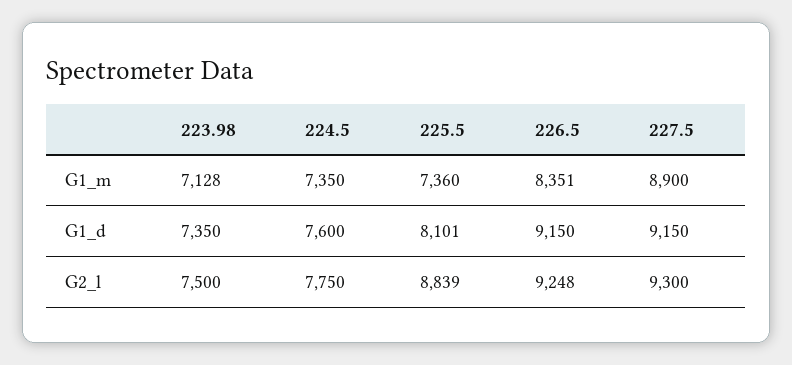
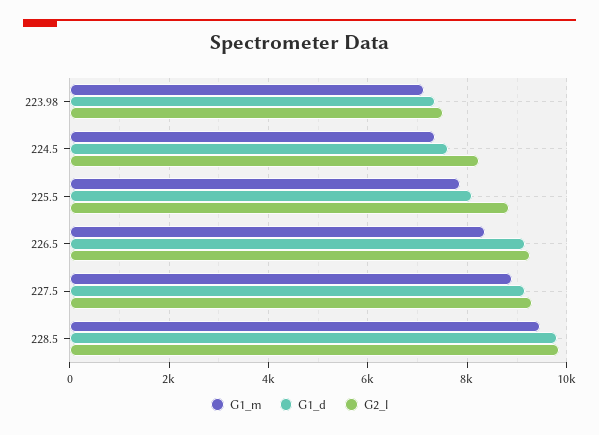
G1_m, 225.5: 7360 -> 7800
G2_l, 224.5: 7750 -> 8200
G1_m, 228.5: none -> 9400
G1_d, 228.5: none -> 9800
G2_l, 228.5: none -> 9800

